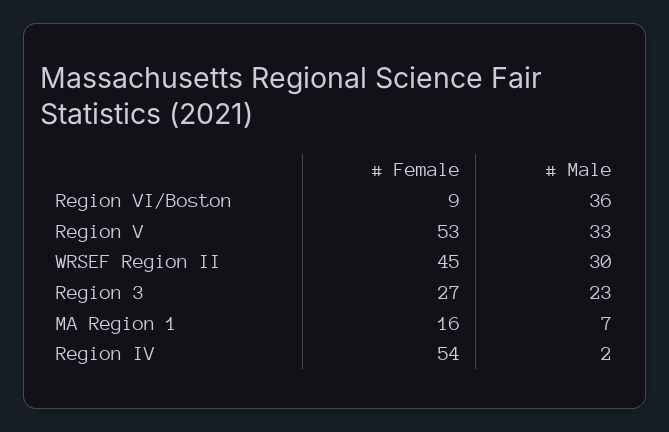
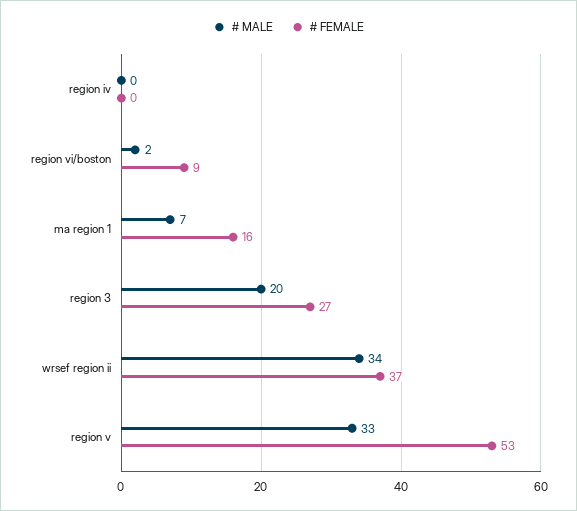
# Male, Region VI/Boston: 36 -> 2
# Female, WRSEF Region II: 45 -> 37
# Male, WRSEF Region II: 30 -> 34
# Male, Region 3: 23 -> 20
# Female, Region IV: 54 -> 0
# Male, Region IV: 2 -> 0

